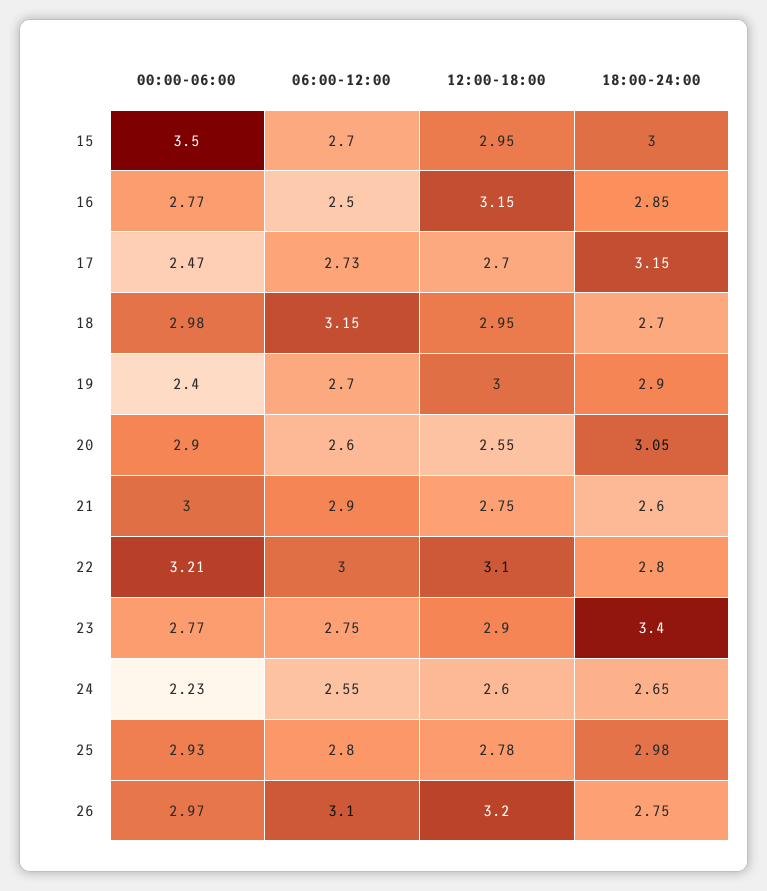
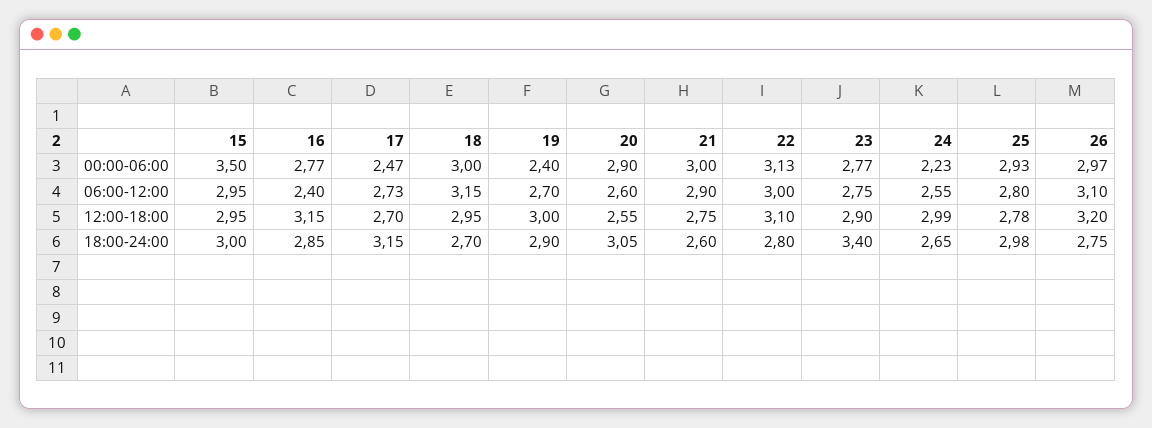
06:00-12:00, 15: 2.7 -> 2.95
06:00-12:00, 16: 2.5 -> 2.4
00:00-06:00, 18: 2.98 -> 3
00:00-06:00, 22: 3.21 -> 3.13
12:00-18:00, 24: 2.6 -> 2.99

